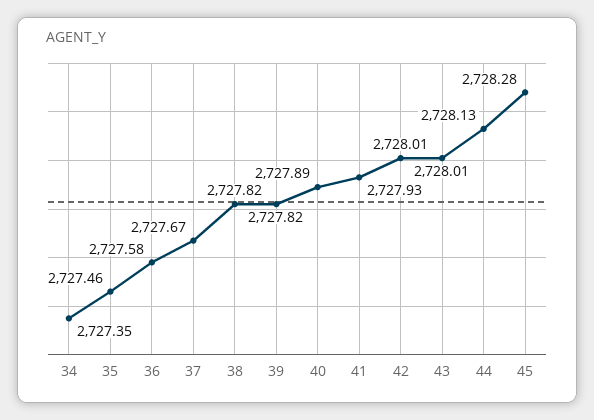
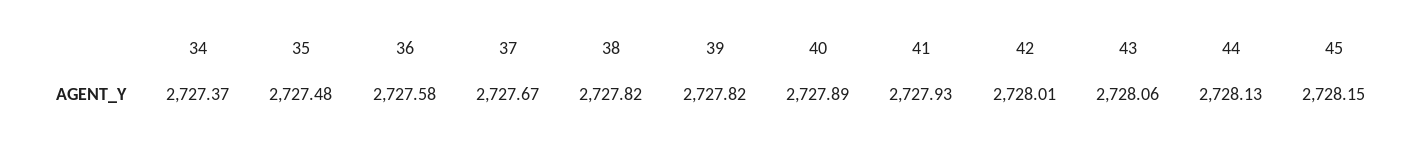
34: 2727.35 -> 2727.37
35: 2727.46 -> 2727.48
43: 2728.01 -> 2728.06
45: 2728.28 -> 2728.15

